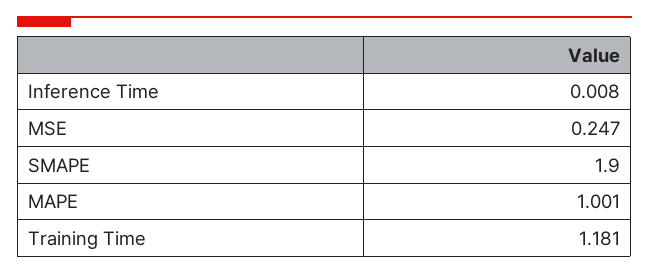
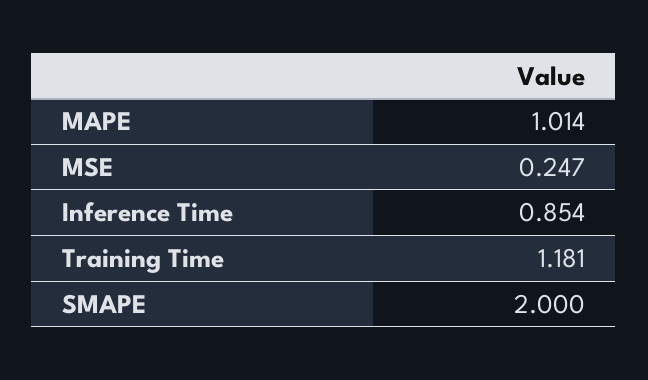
Inference Time: 0.008 -> 0.854
SMAPE: 1.9 -> 2
MAPE: 1.001 -> 1.014

